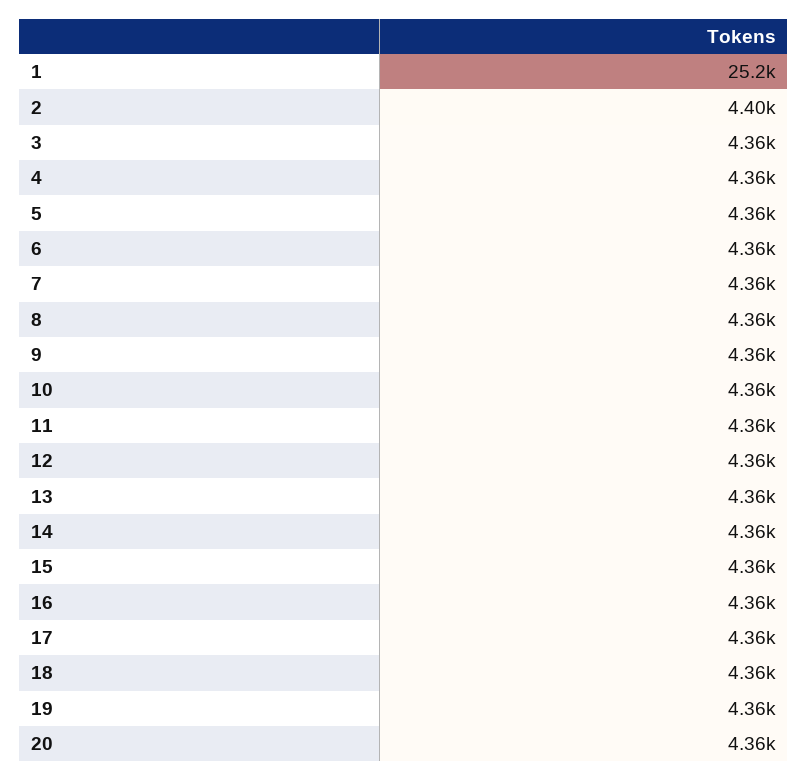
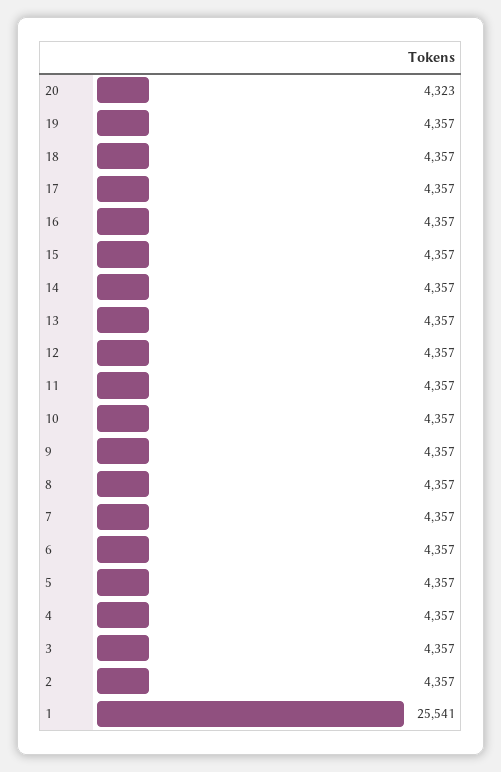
1: 25200 -> 25541
2: 4400 -> 4357
20: 4360 -> 4323

